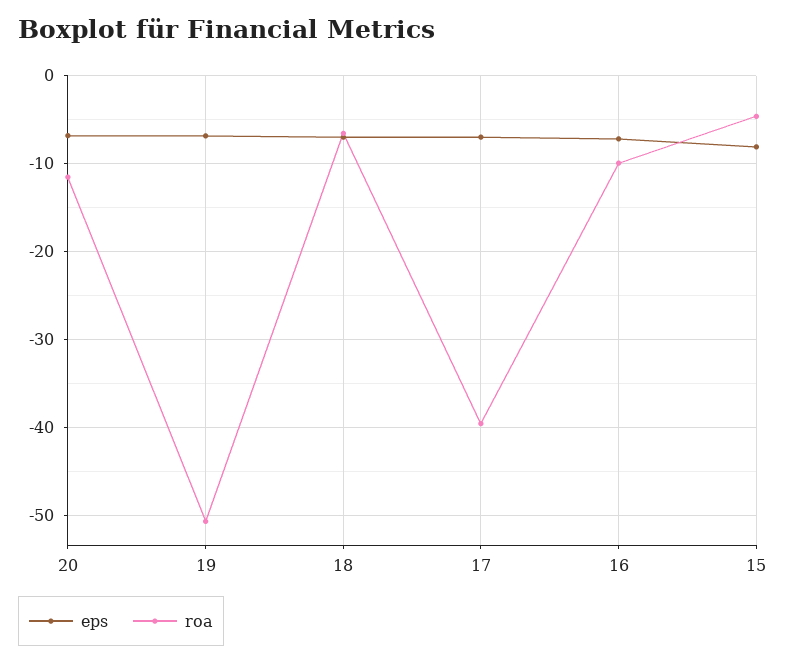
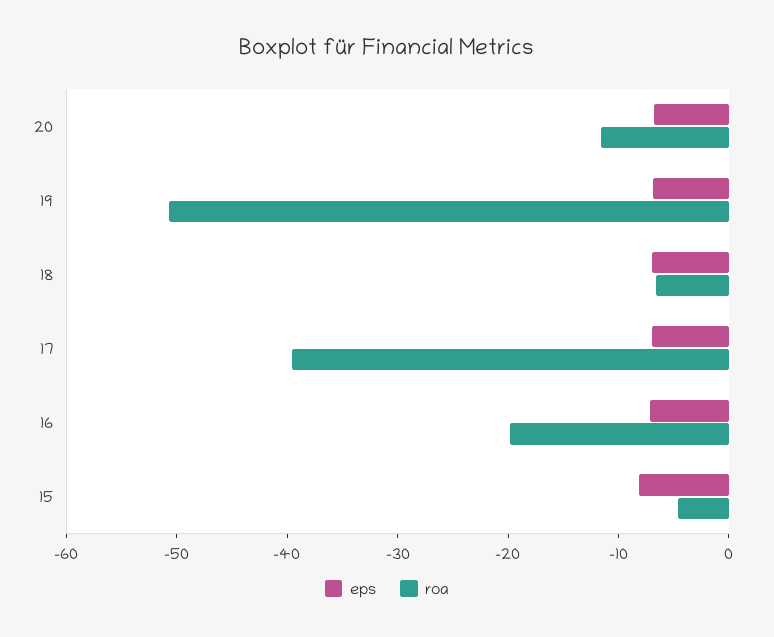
roa, 16: -10 -> -20

